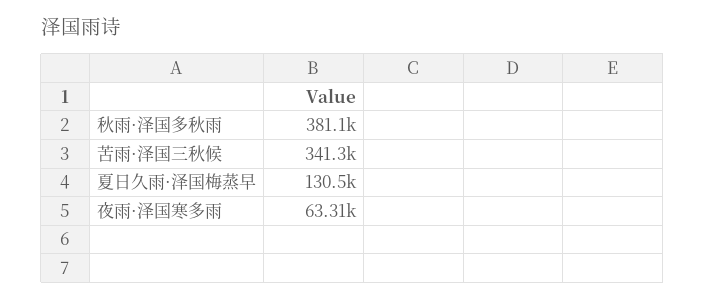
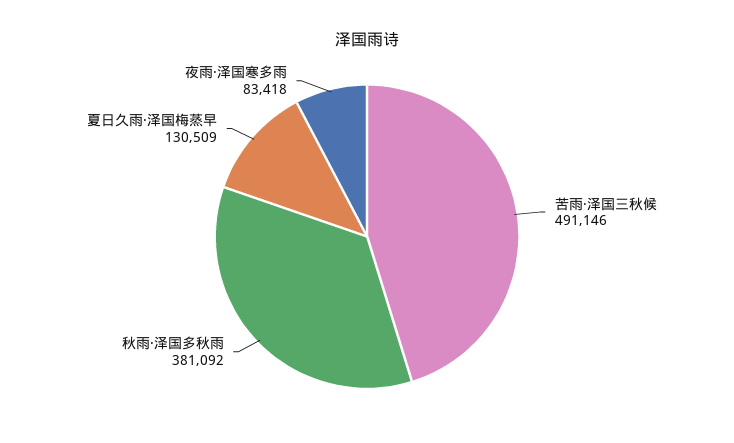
苦雨·泽国三秋候: 341300 -> 491146
夜雨·泽国寒多雨: 63310 -> 83418

